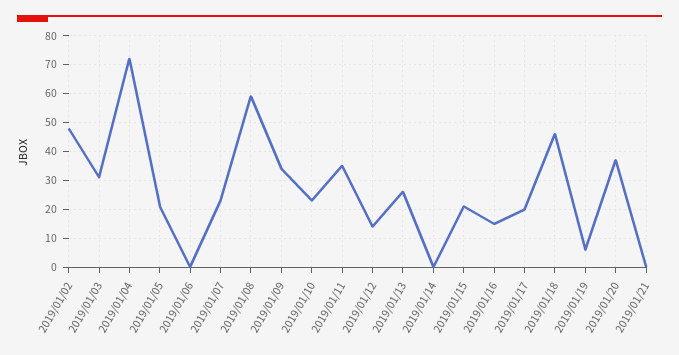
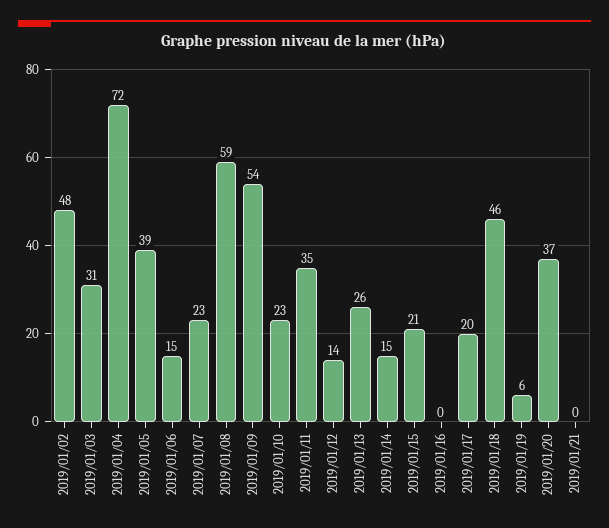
2019/01/05: 20 -> 39
2019/01/06: 0 -> 15
2019/01/09: 35 -> 54
2019/01/14: 0 -> 15
2019/01/16: 15 -> 0

